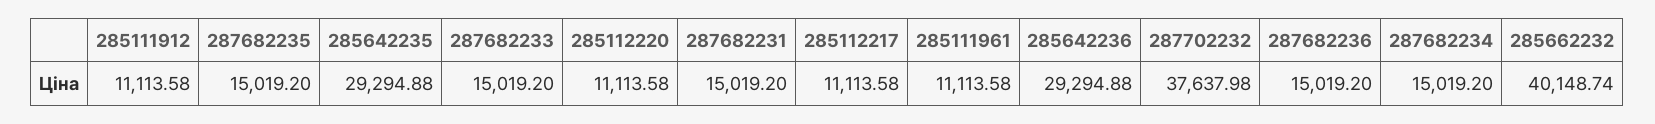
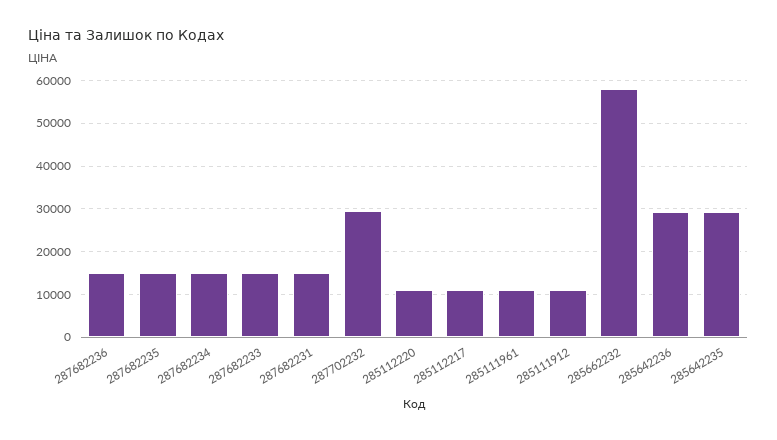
287702232: 37637.98 -> 30000
285662232: 40148.74 -> 58000

